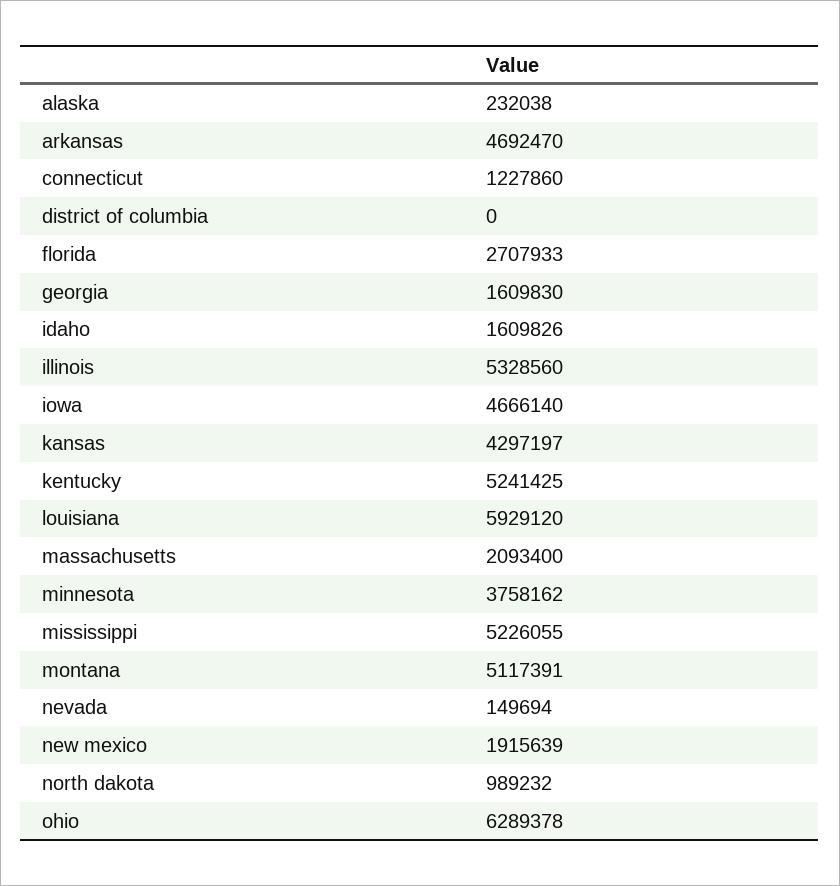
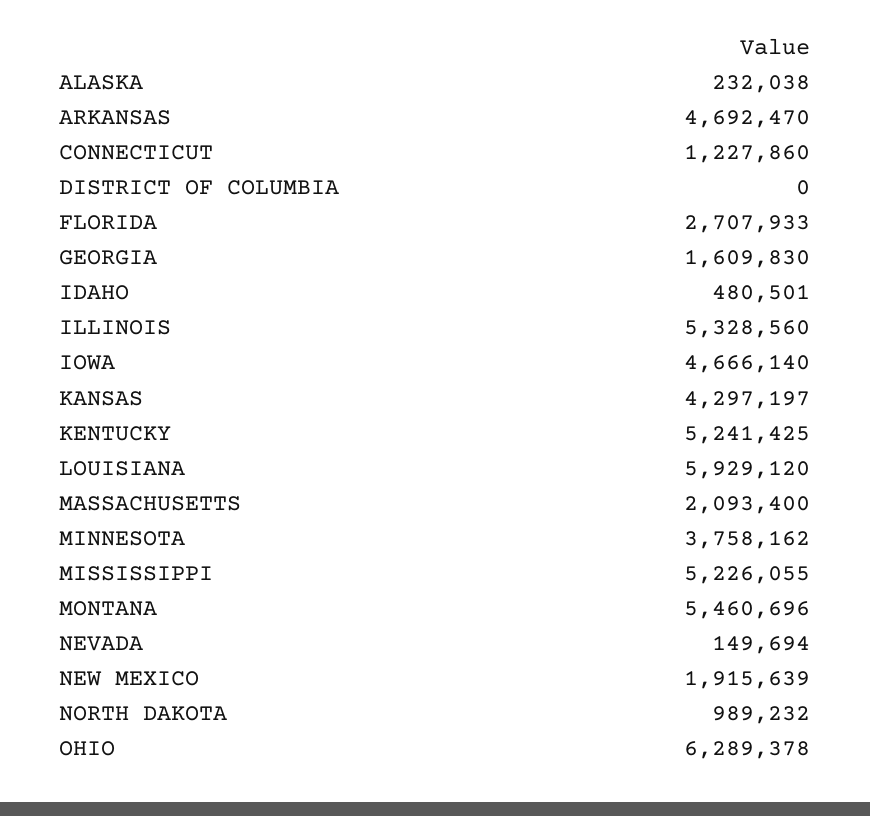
idaho: 1609826 -> 480501
montana: 5117391 -> 5460696

